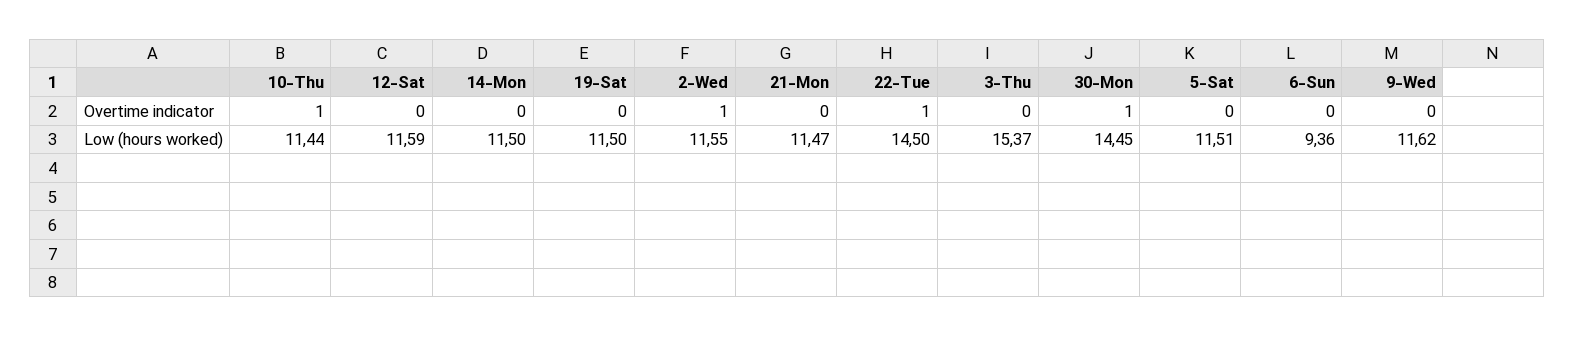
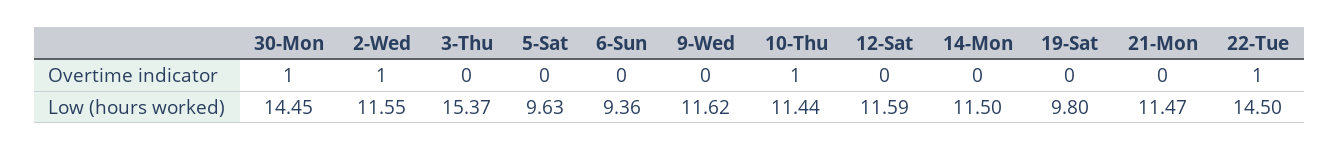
19-Sat, Low (hours worked): 11.5 -> 9.8
5-Sat, Low (hours worked): 11.51 -> 9.63

